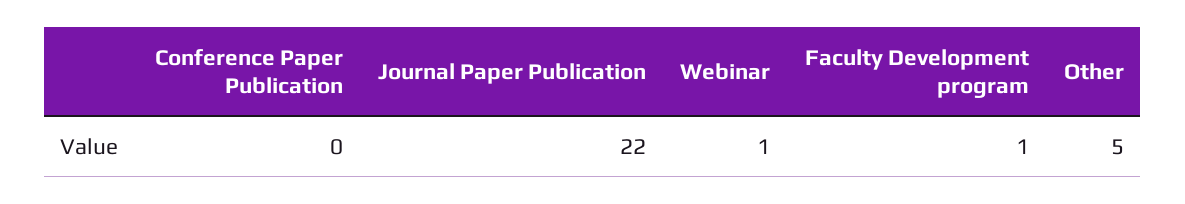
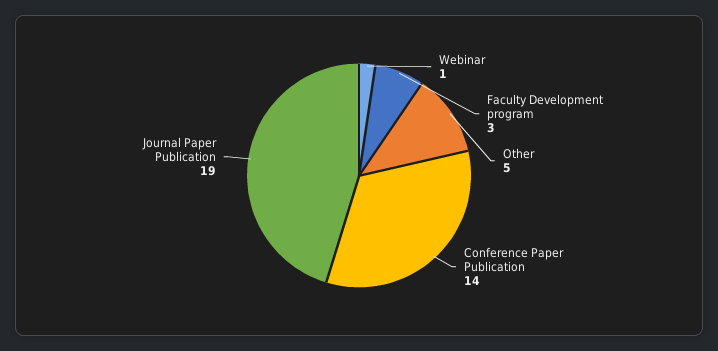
Conference Paper Publication: 0 -> 14
Journal Paper Publication: 22 -> 19
Faculty Development program: 1 -> 3

